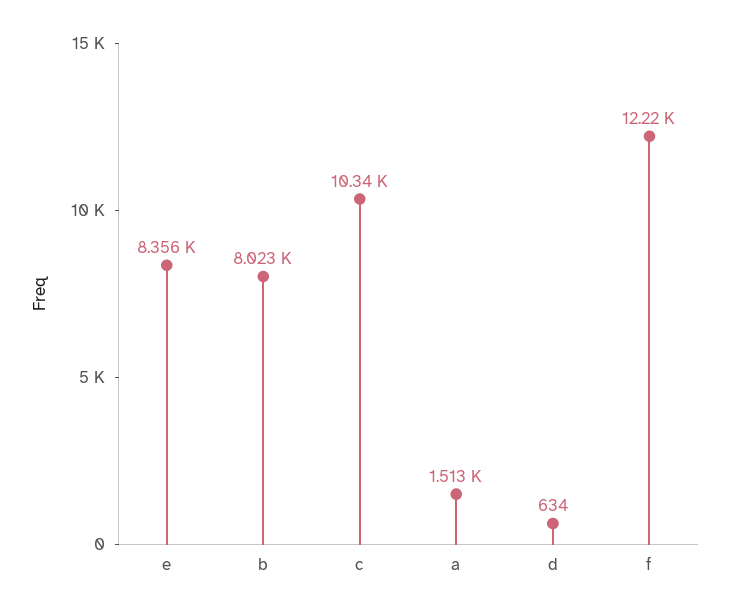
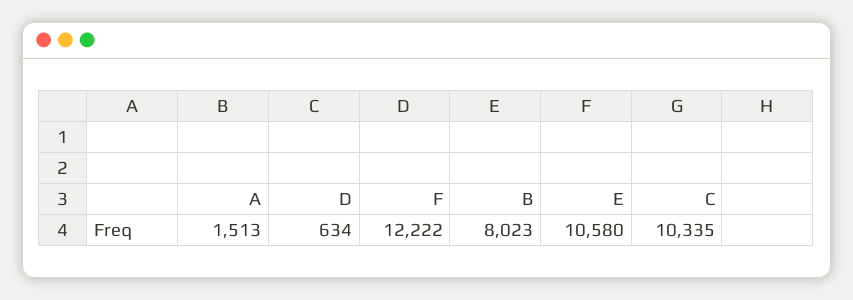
e: 8356 -> 10580

